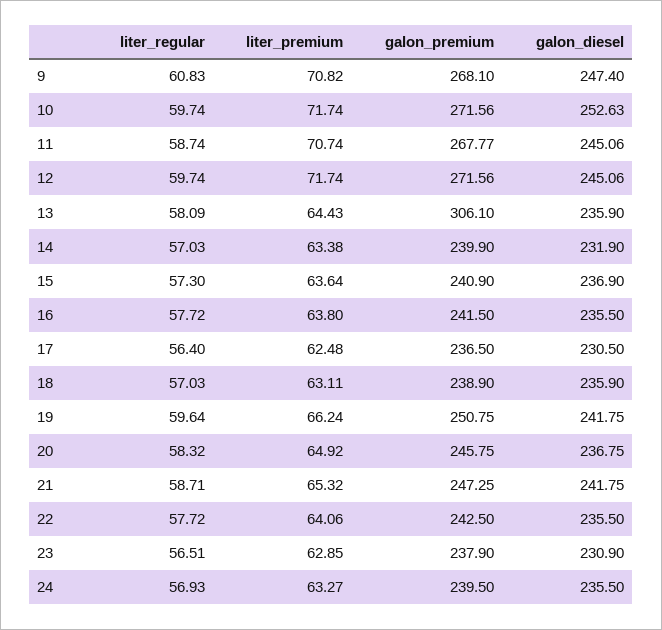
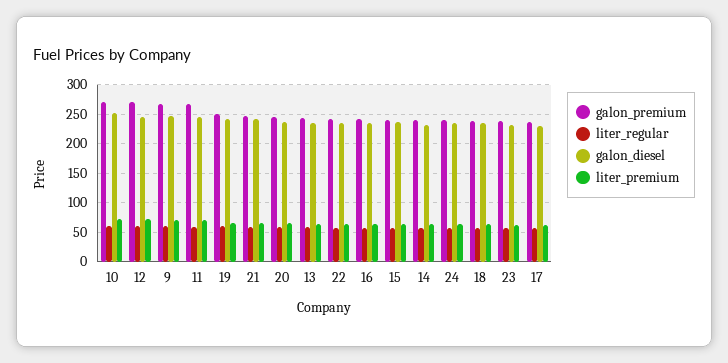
galon_premium, 13: 306.1 -> 250

